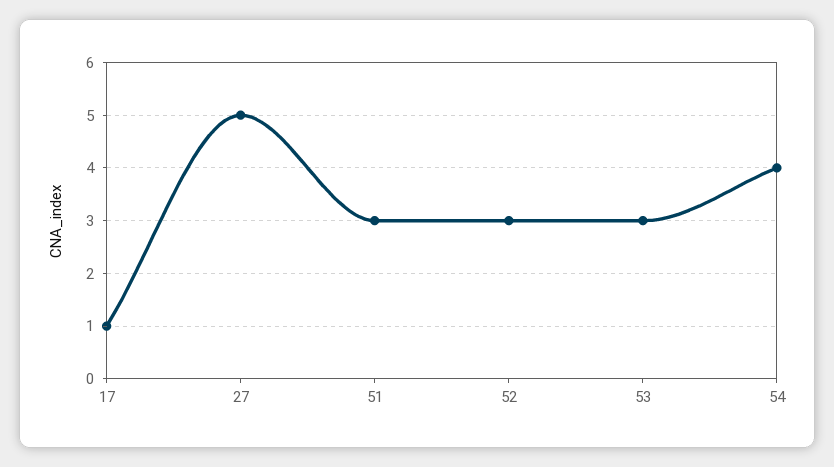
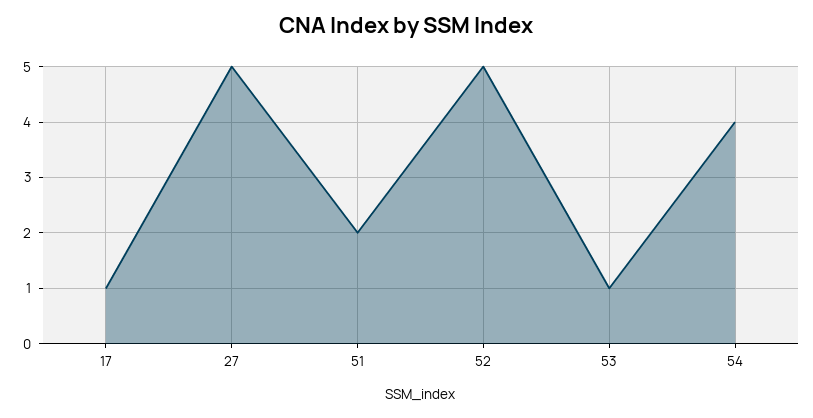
51: 3 -> 2
52: 3 -> 5
53: 3 -> 1

